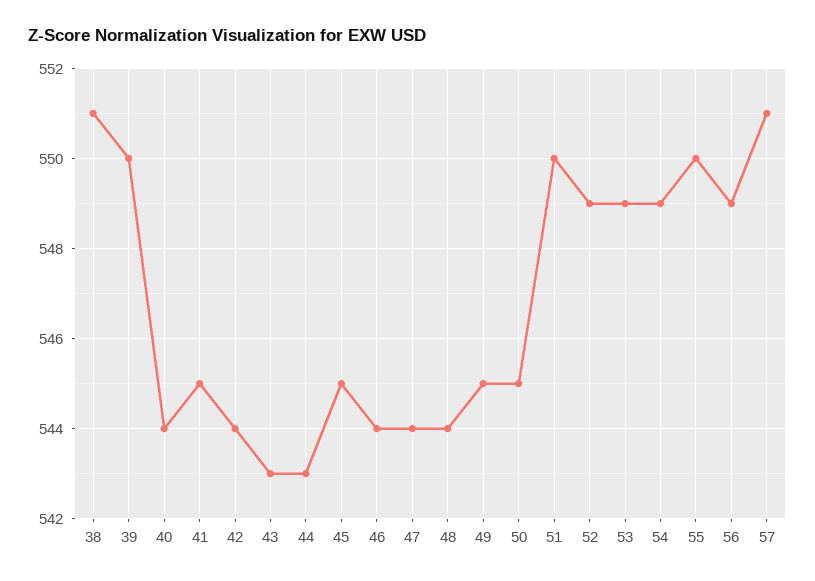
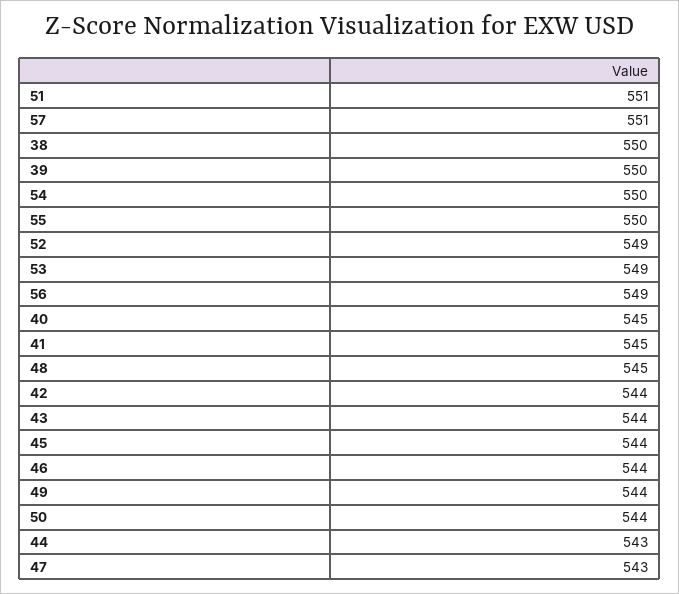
38: 551 -> 550
40: 544 -> 545
43: 543 -> 544
45: 545 -> 544
47: 544 -> 543
48: 544 -> 545
49: 545 -> 544
50: 545 -> 544
51: 550 -> 551
54: 549 -> 550

